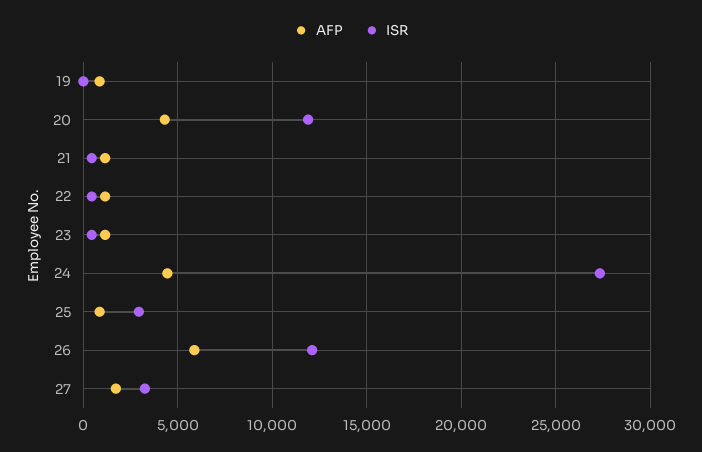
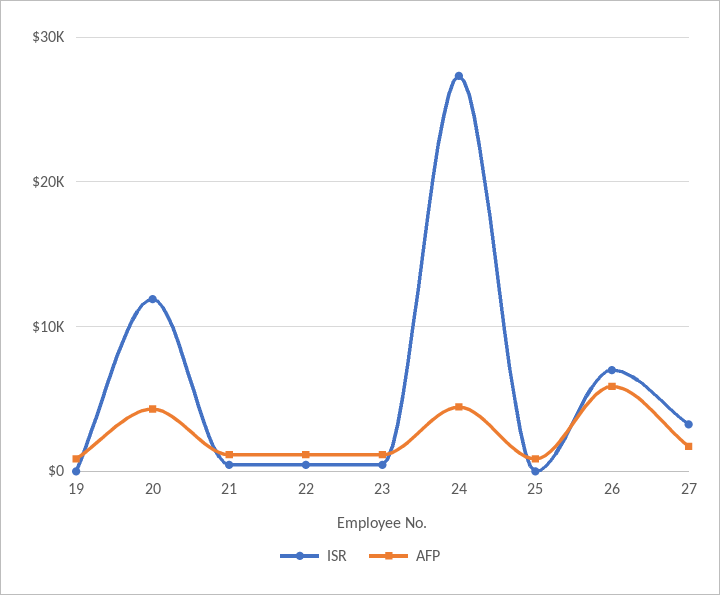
ISR, 25: 3000 -> 0
ISR, 26: 12000 -> 7000

